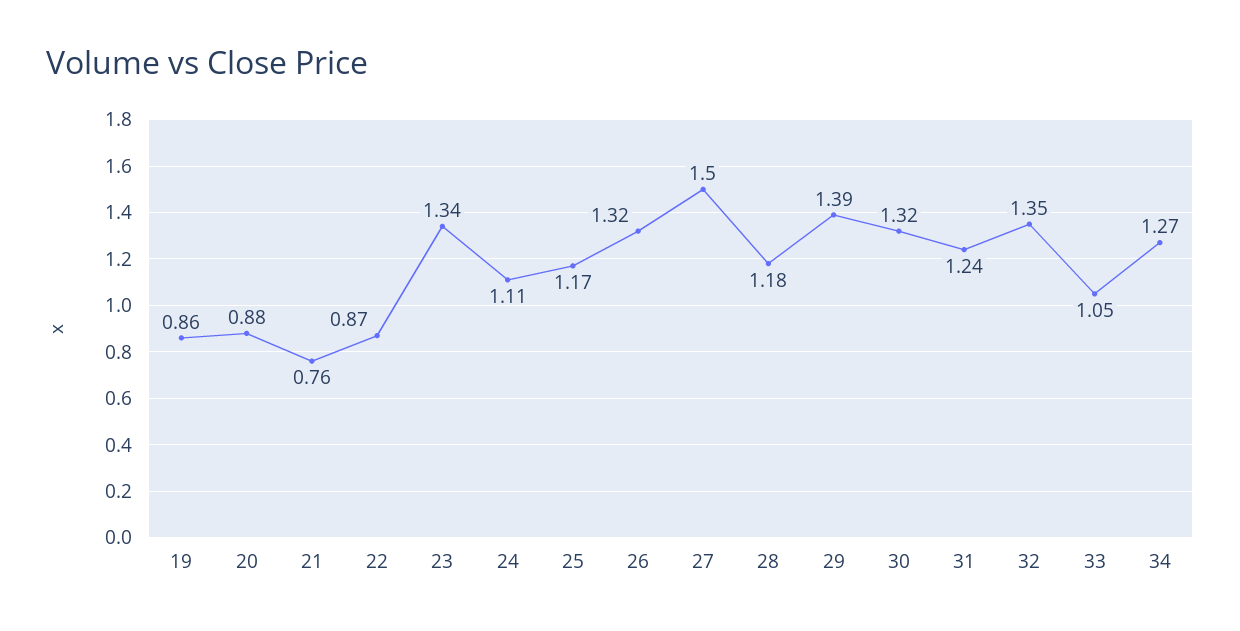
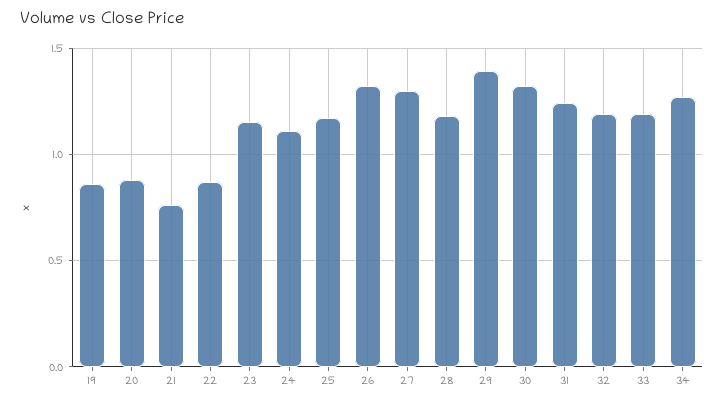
23: 1.34 -> 1.15
27: 1.5 -> 1.3
32: 1.35 -> 1.2
33: 1.05 -> 1.2

